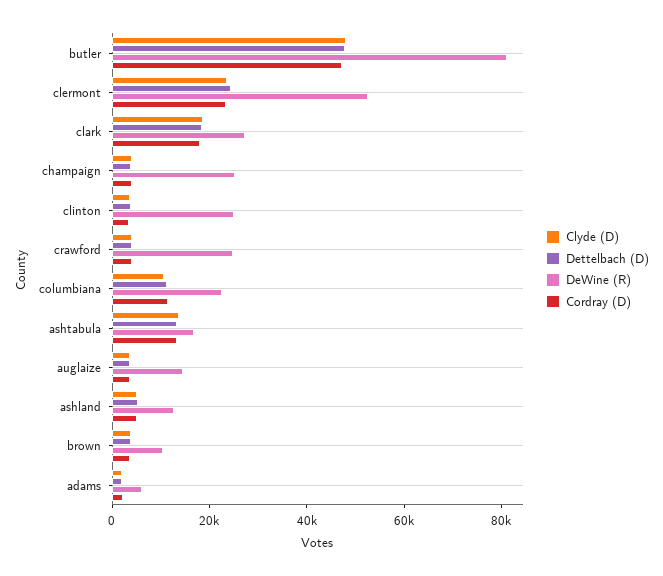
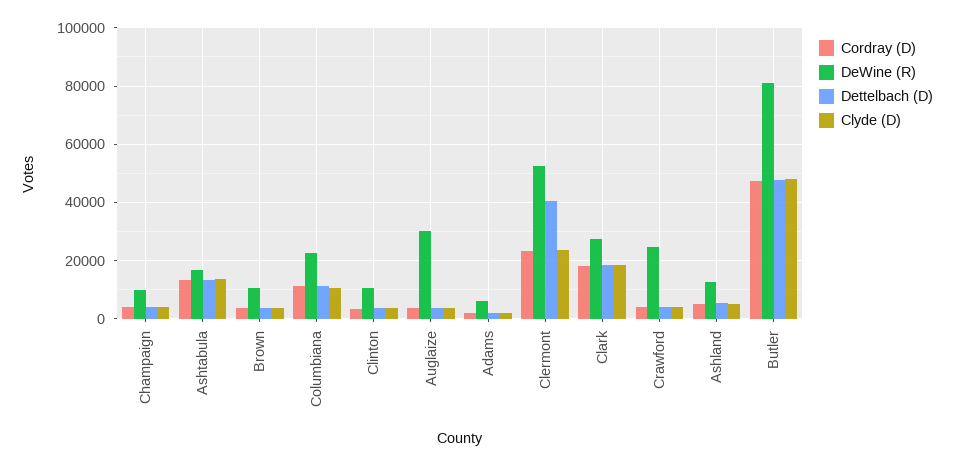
Dettelbach (D), clermont: 25000 -> 40000
DeWine (R), champaign: 25000 -> 10000
DeWine (R), clinton: 25000 -> 10000
DeWine (R), auglaize: 15000 -> 30000

